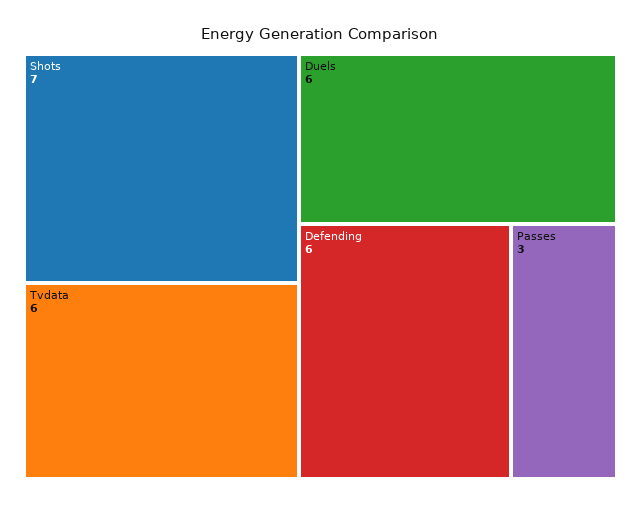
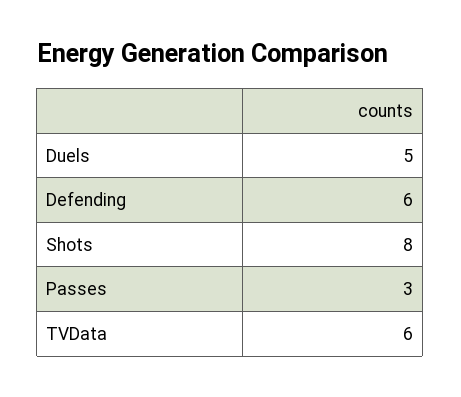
Shots: 7 -> 8
Duels: 6 -> 5

